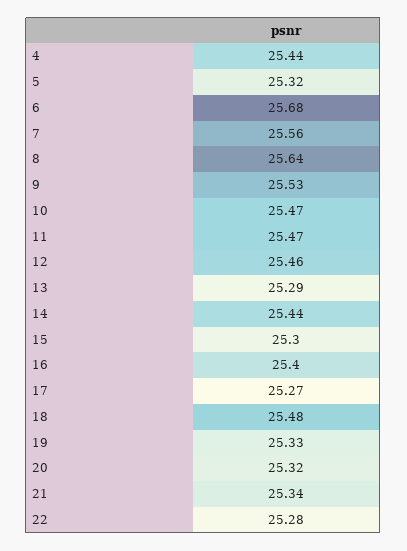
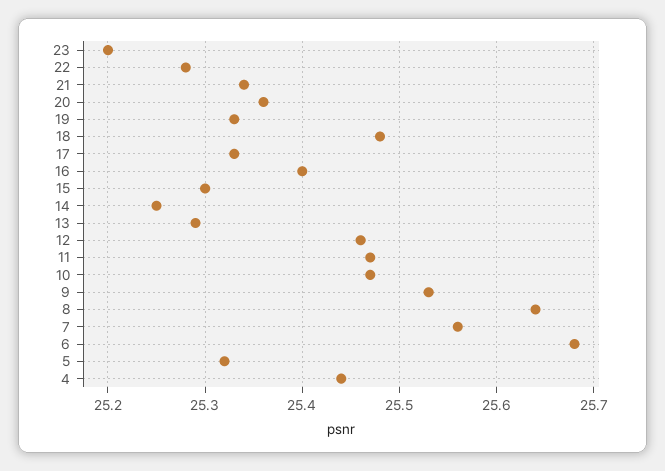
14: 25.44 -> 25.25
17: 25.27 -> 25.33
20: 25.32 -> 25.36
23: none -> 25.2

